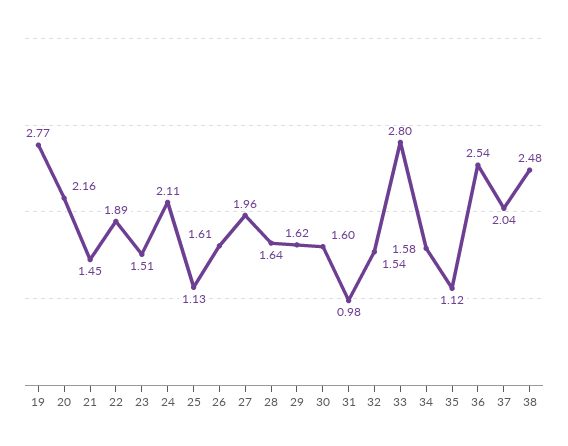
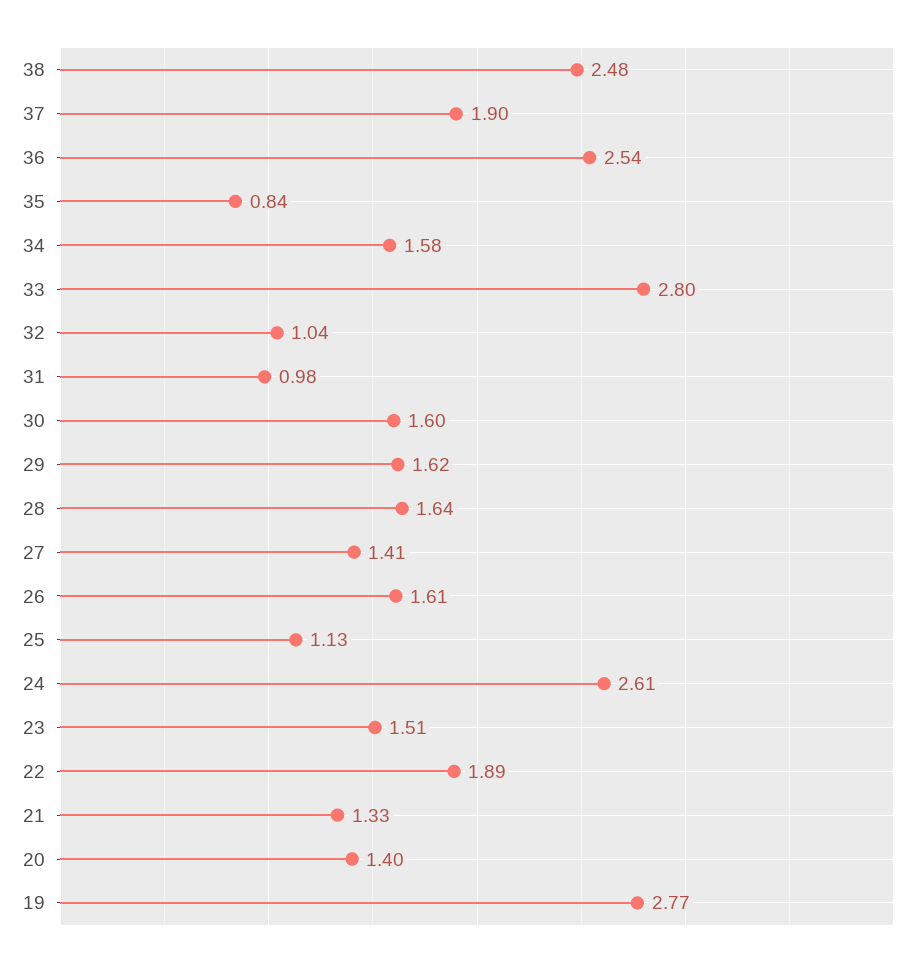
20: 2.16 -> 1.4
21: 1.45 -> 1.33
24: 2.11 -> 2.61
27: 1.96 -> 1.41
32: 1.54 -> 1.04
35: 1.12 -> 0.84
37: 2.04 -> 1.9

